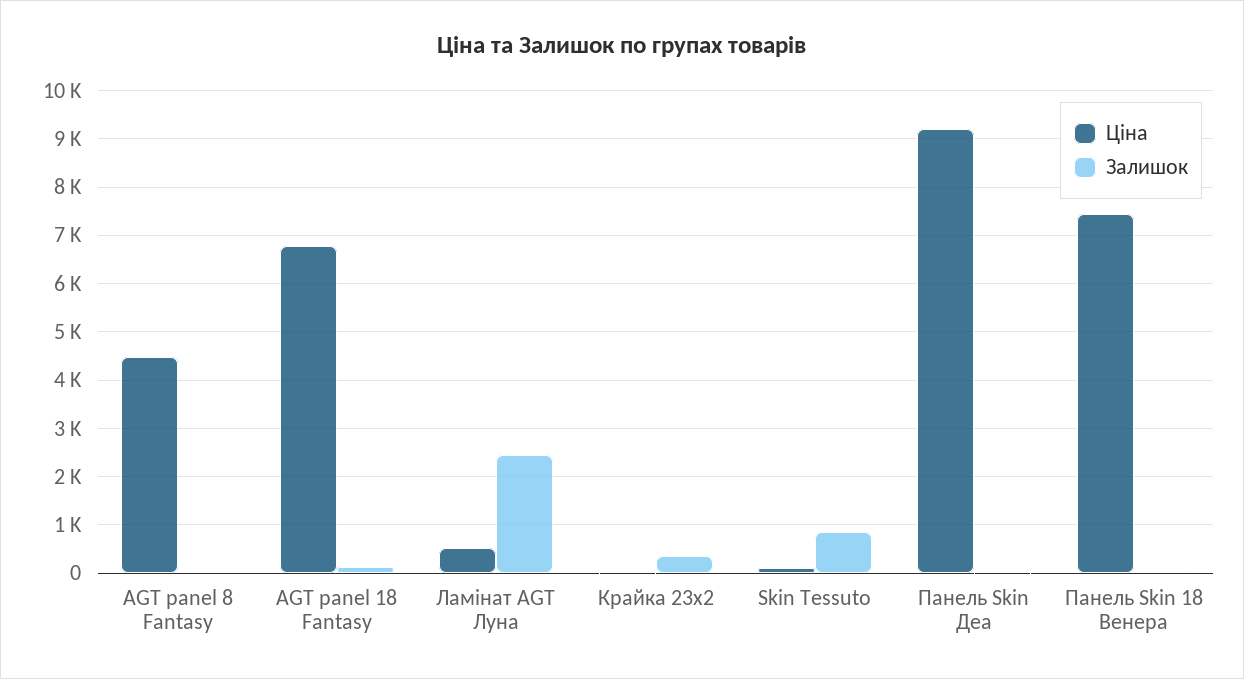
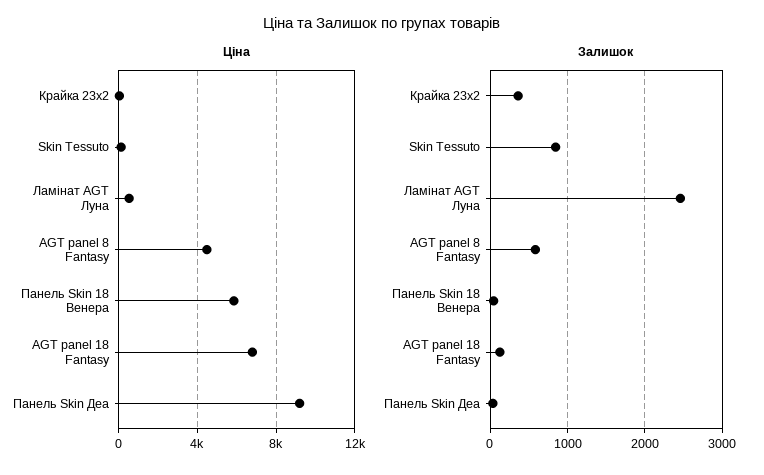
Залишок, AGT panel 8 Fantasy: 0 -> 600
Ціна, Панель Skin 18 Венера: 7400 -> 6000

